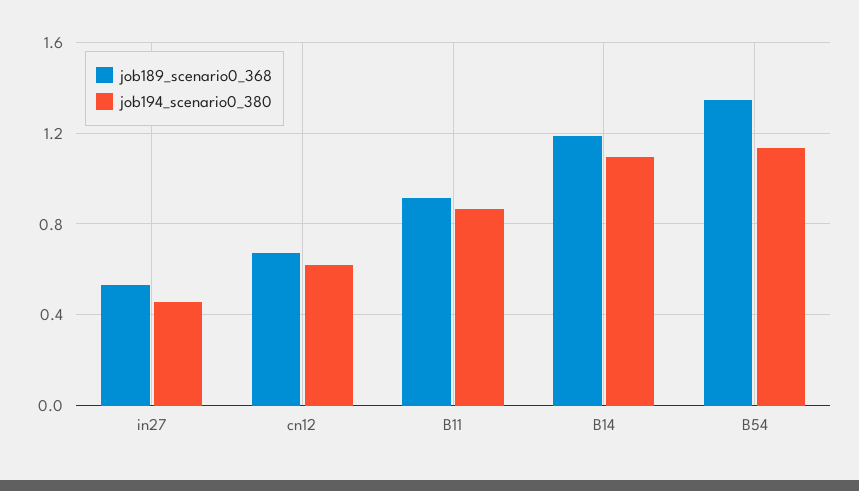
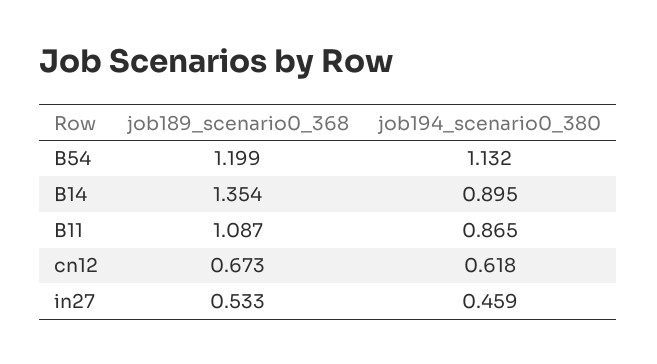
job189_scenario0_368, B11: 0.9 -> 1.087
job189_scenario0_368, B14: 1.2 -> 1.354
job194_scenario0_380, B14: 1.1 -> 0.895
job189_scenario0_368, B54: 1.35 -> 1.199

